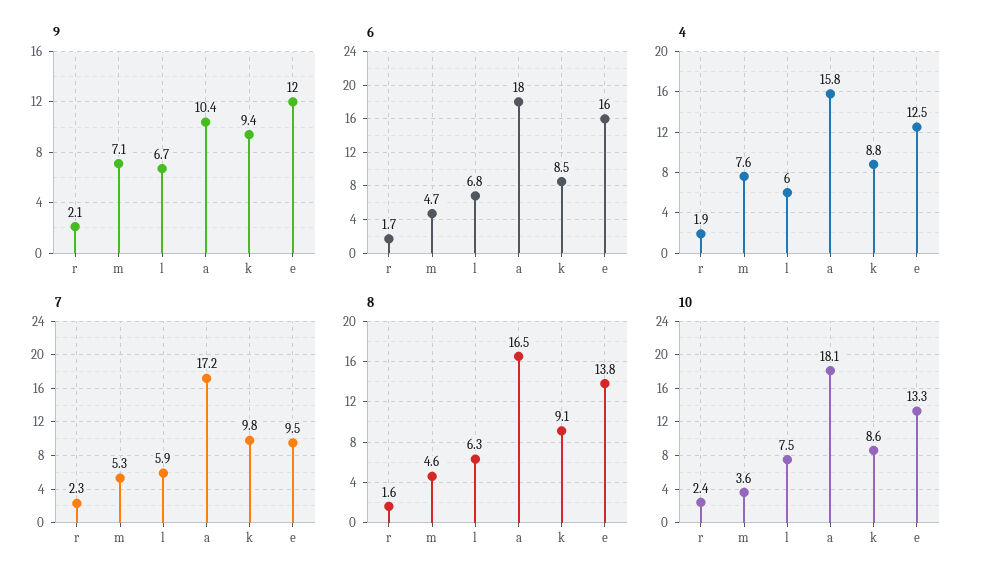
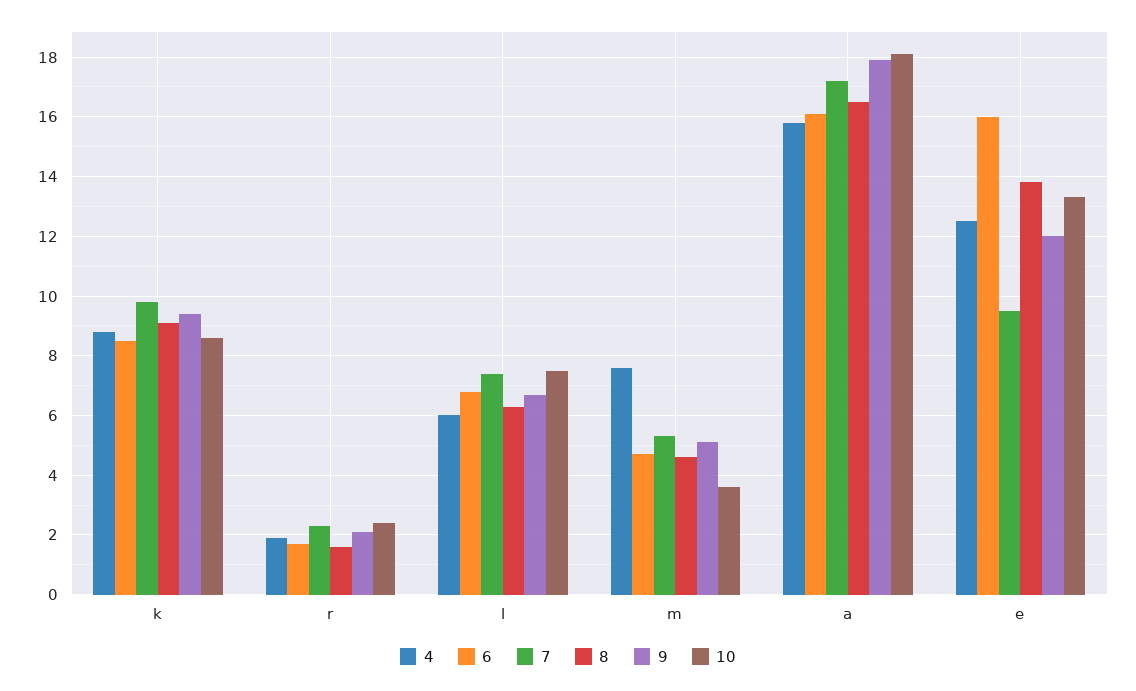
9, m: 7.1 -> 5
9, a: 10.4 -> 18
6, a: 18 -> 16
7, l: 5.9 -> 7.5

